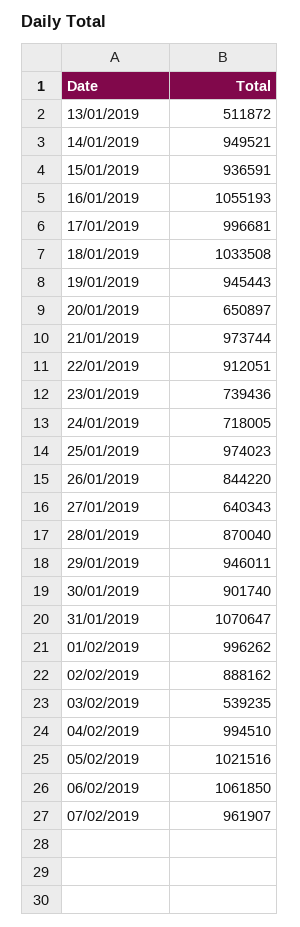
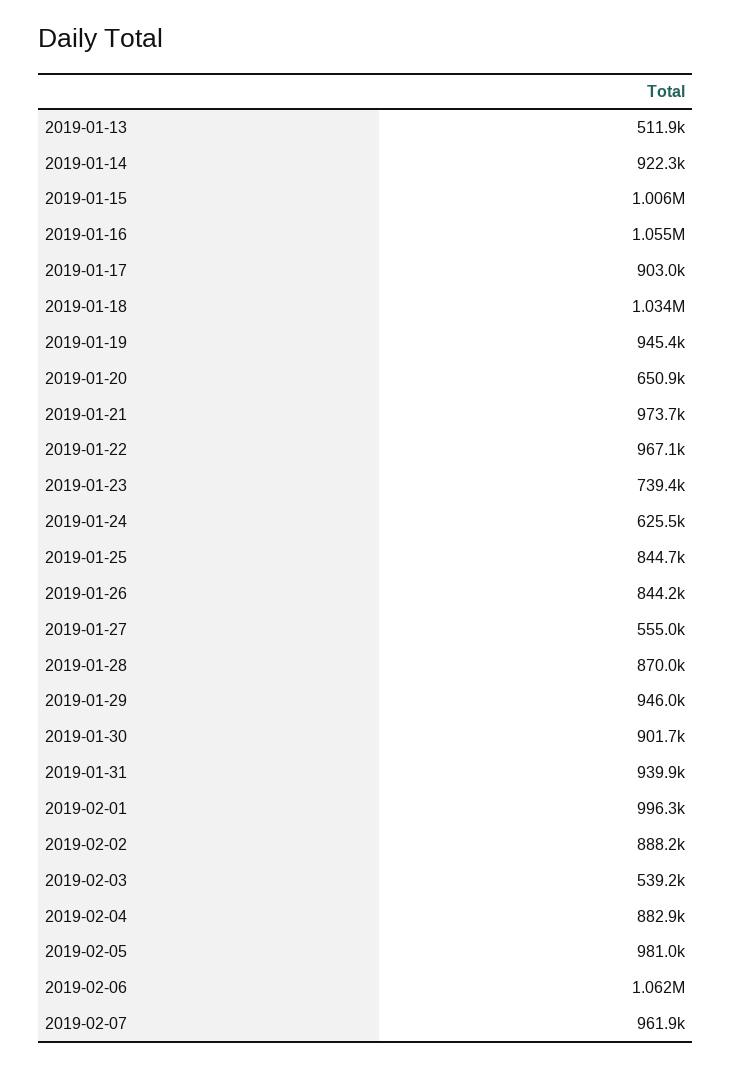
14/01/2019: 949521 -> 922300
15/01/2019: 936591 -> 1006000
17/01/2019: 996681 -> 903000
22/01/2019: 912051 -> 967100
24/01/2019: 718005 -> 625500
25/01/2019: 974023 -> 844700
27/01/2019: 640343 -> 555000
31/01/2019: 1070647 -> 939900
04/02/2019: 994510 -> 882900
05/02/2019: 1021516 -> 981000

